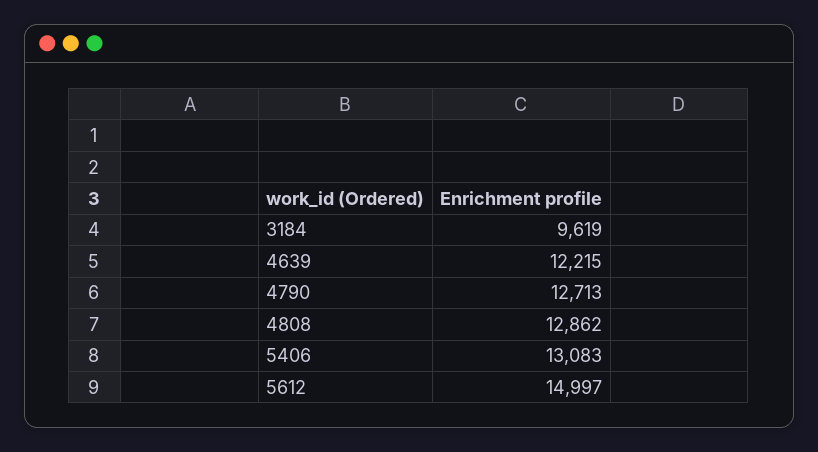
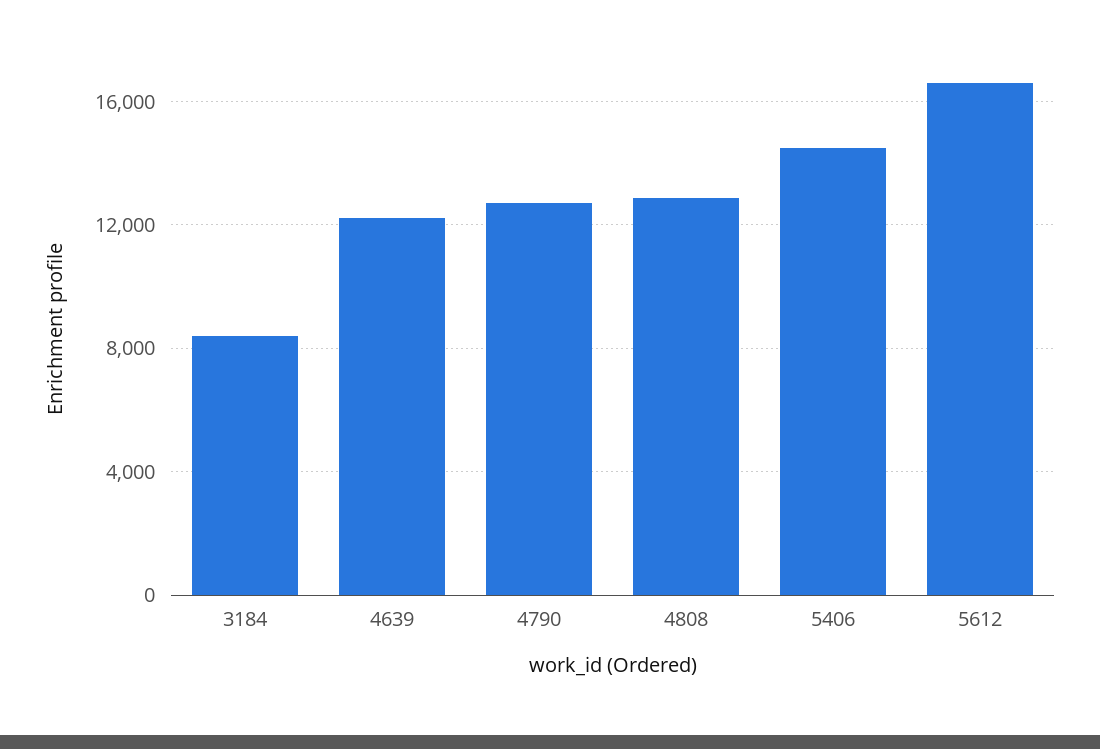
3184: 9619 -> 8500
5406: 13083 -> 14500
5612: 14997 -> 16500

